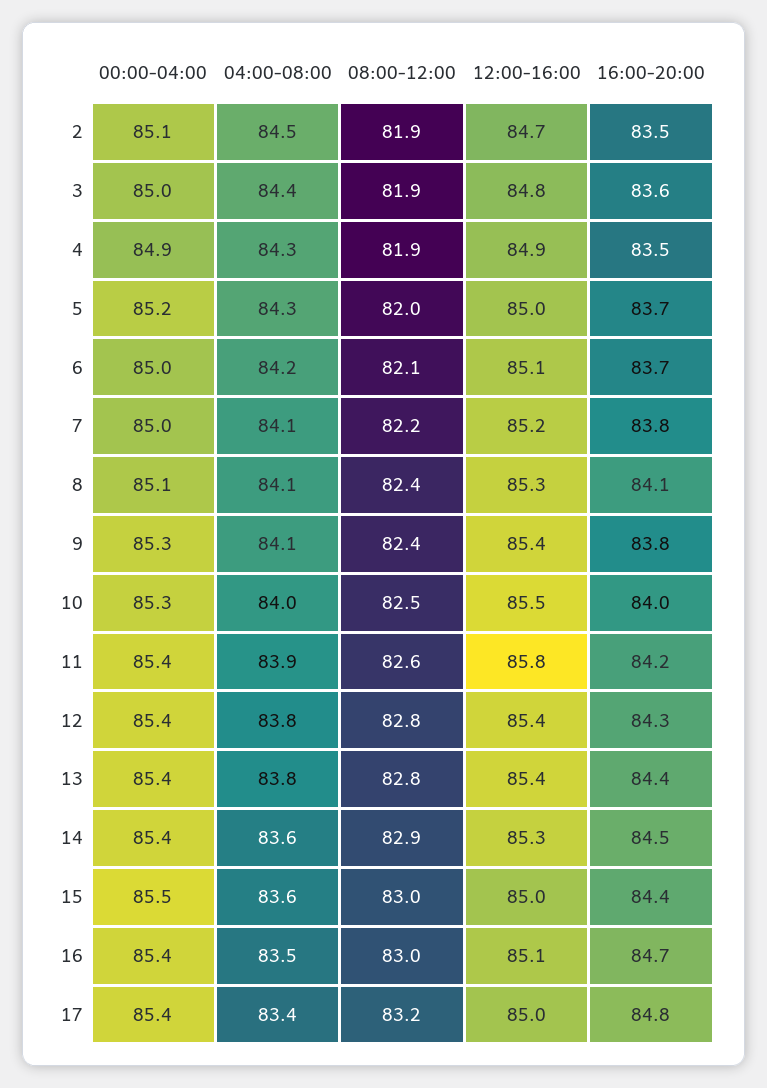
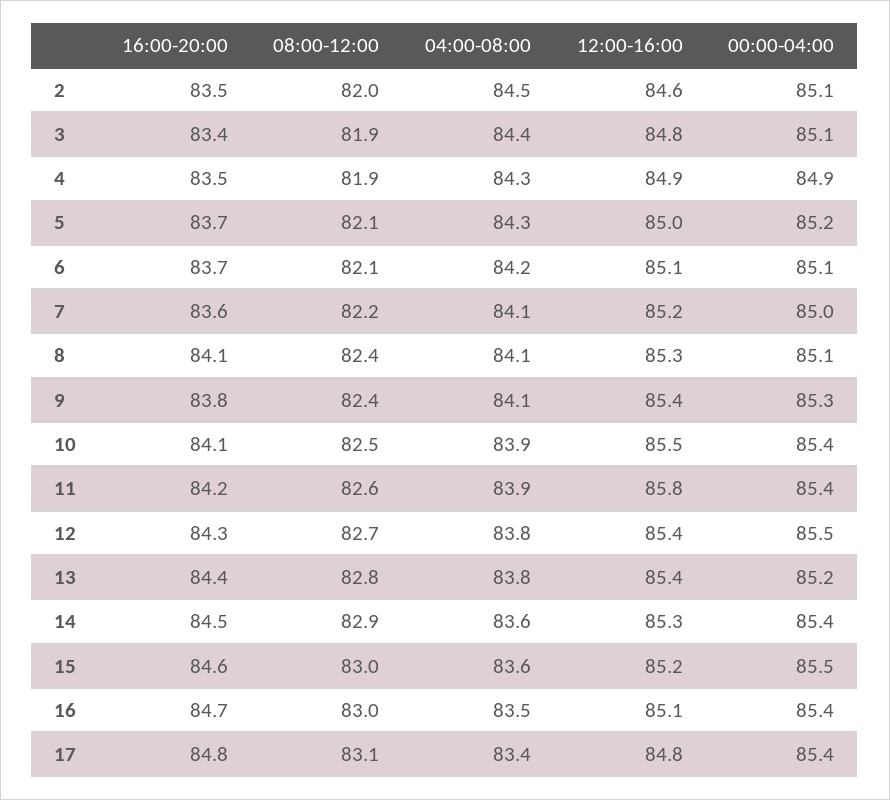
08:00-12:00, 2: 81.9 -> 82
12:00-16:00, 2: 84.7 -> 84.6
00:00-04:00, 3: 85 -> 85.1
16:00-20:00, 3: 83.6 -> 83.4
08:00-12:00, 5: 82 -> 82.1
00:00-04:00, 6: 85 -> 85.1
16:00-20:00, 7: 83.8 -> 83.6
00:00-04:00, 10: 85.3 -> 85.4
04:00-08:00, 10: 84 -> 83.9
16:00-20:00, 10: 84 -> 84.1
00:00-04:00, 12: 85.4 -> 85.5
08:00-12:00, 12: 82.8 -> 82.7
00:00-04:00, 13: 85.4 -> 85.2
12:00-16:00, 15: 85 -> 85.2
16:00-20:00, 15: 84.4 -> 84.6
08:00-12:00, 17: 83.2 -> 83.1
12:00-16:00, 17: 85 -> 84.8

